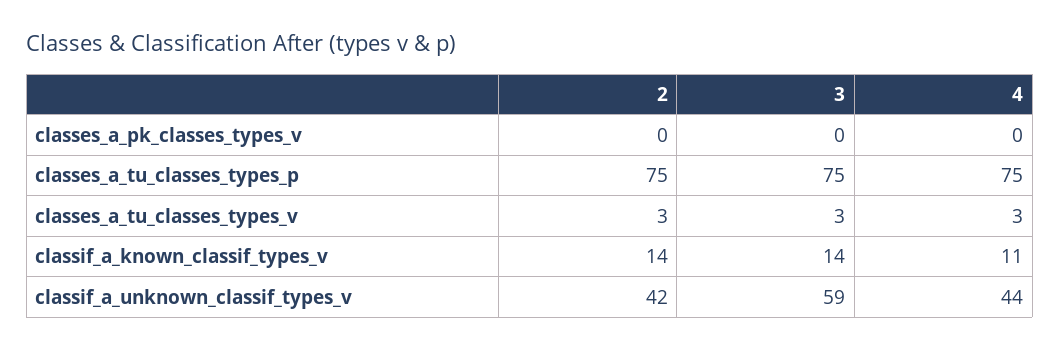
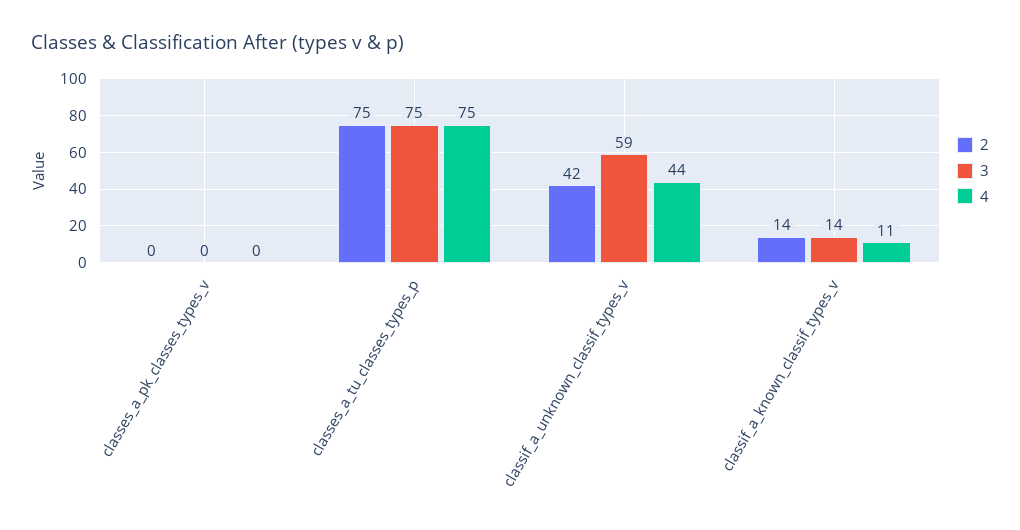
2, classes_a_tu_classes_types_v: 3 -> none
3, classes_a_tu_classes_types_v: 3 -> none
4, classes_a_tu_classes_types_v: 3 -> none

